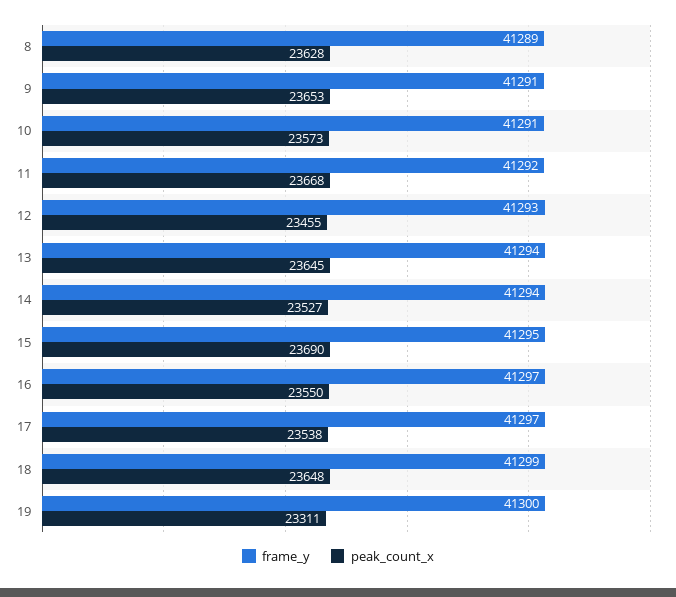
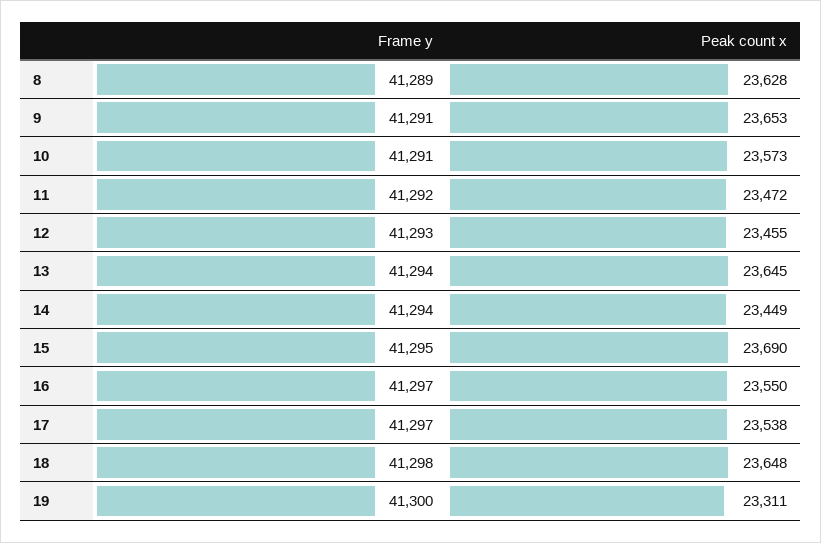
peak_count_x, 11: 23668 -> 23472
peak_count_x, 14: 23527 -> 23449
frame_y, 18: 41299 -> 41298

